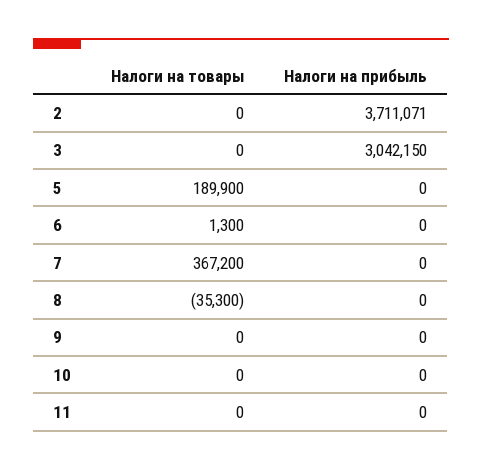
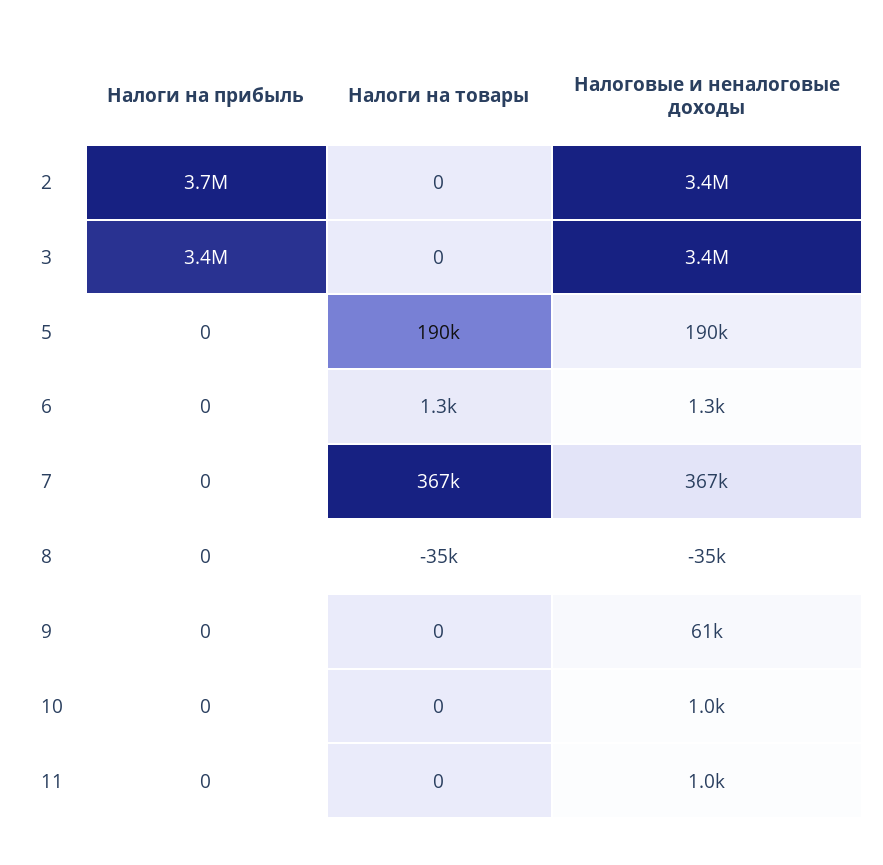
Налоги на прибыль, 3: 3042150 -> 3400000
Налоговые и неналоговые доходы, 2: none -> 3400000
Налоговые и неналоговые доходы, 3: none -> 3400000
Налоговые и неналоговые доходы, 5: none -> 190000
Налоговые и неналоговые доходы, 6: none -> 1300
Налоговые и неналоговые доходы, 7: none -> 367000
Налоговые и неналоговые доходы, 8: none -> -35000
Налоговые и неналоговые доходы, 9: none -> 61000
Налоговые и неналоговые доходы, 10: none -> 1000
Налоговые и неналоговые доходы, 11: none -> 1000

